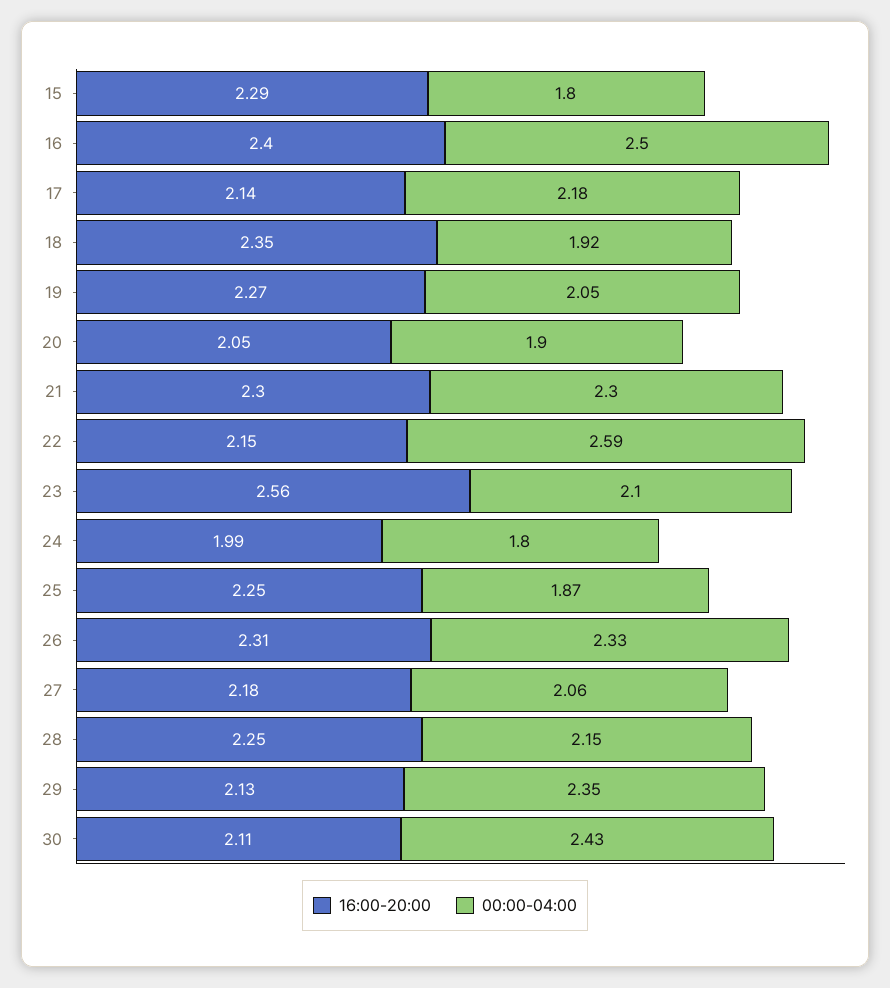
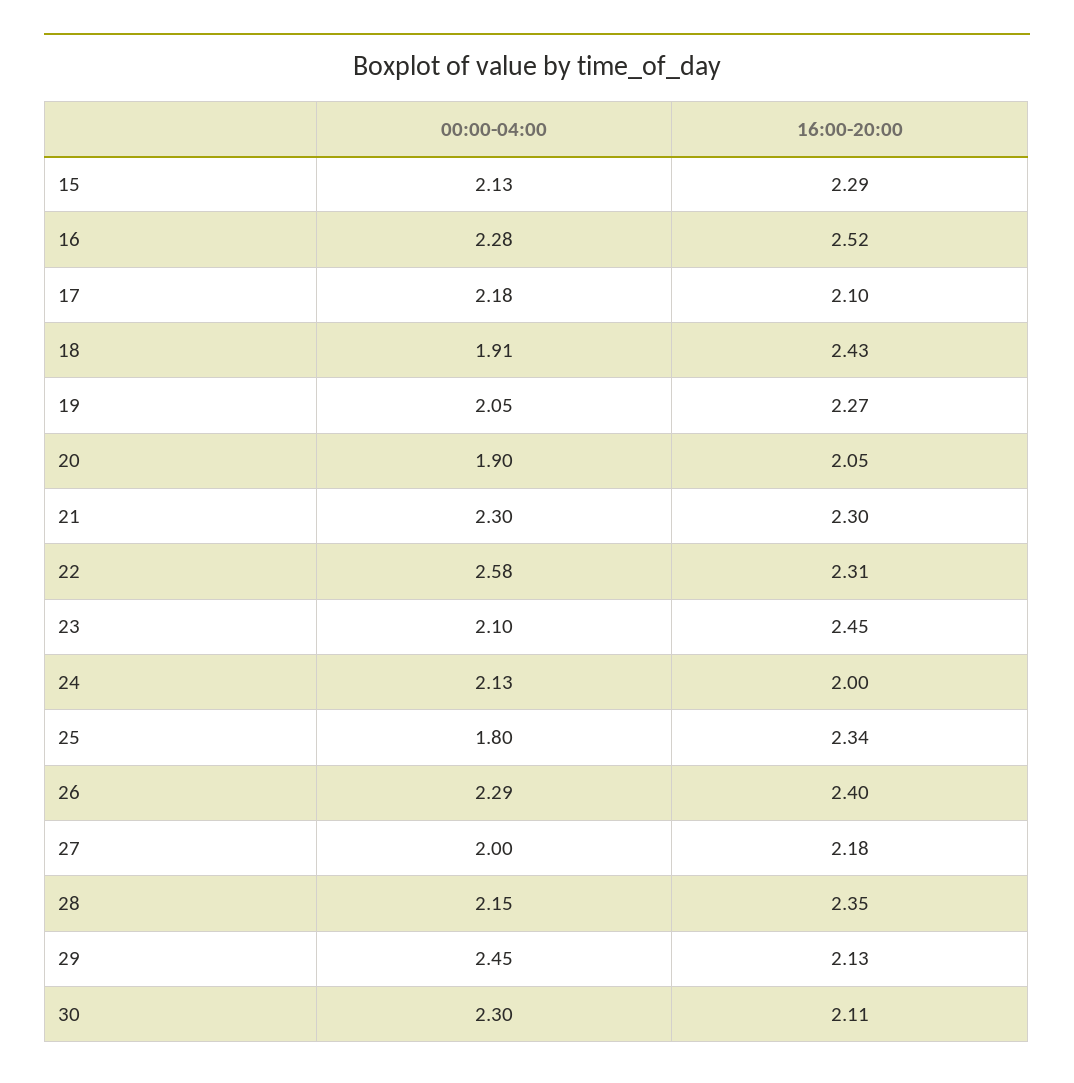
00:00-04:00, 15: 1.8 -> 2.13
16:00-20:00, 16: 2.4 -> 2.52
00:00-04:00, 16: 2.5 -> 2.28
16:00-20:00, 17: 2.14 -> 2.1
16:00-20:00, 18: 2.35 -> 2.43
00:00-04:00, 18: 1.92 -> 1.91
16:00-20:00, 22: 2.15 -> 2.31
00:00-04:00, 22: 2.59 -> 2.58
16:00-20:00, 23: 2.56 -> 2.45
16:00-20:00, 24: 1.99 -> 2
00:00-04:00, 24: 1.8 -> 2.13
16:00-20:00, 25: 2.25 -> 2.34
00:00-04:00, 25: 1.87 -> 1.8
16:00-20:00, 26: 2.31 -> 2.4
00:00-04:00, 26: 2.33 -> 2.29
00:00-04:00, 27: 2.06 -> 2
16:00-20:00, 28: 2.25 -> 2.35
00:00-04:00, 29: 2.35 -> 2.45
00:00-04:00, 30: 2.43 -> 2.3

